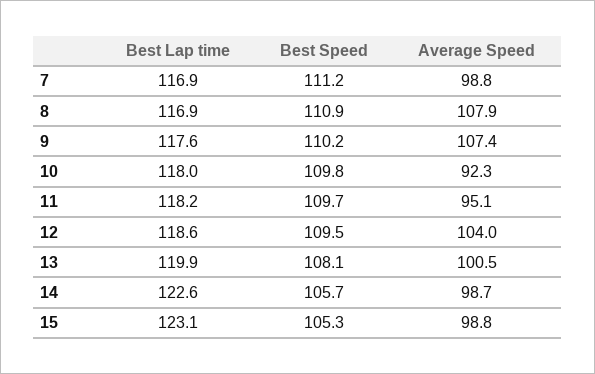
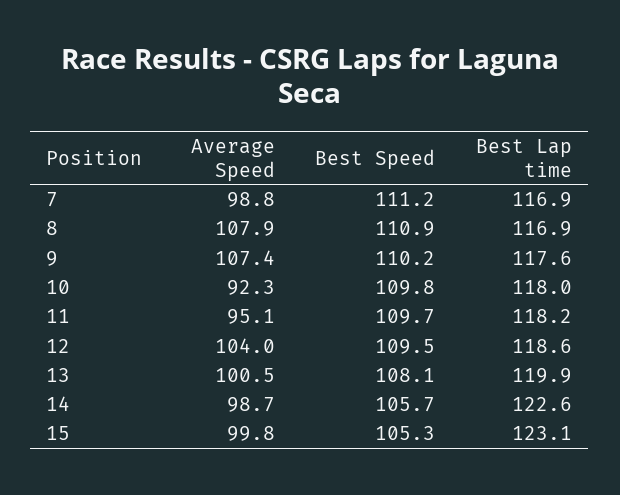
Average Speed, 15: 98.8 -> 99.8

